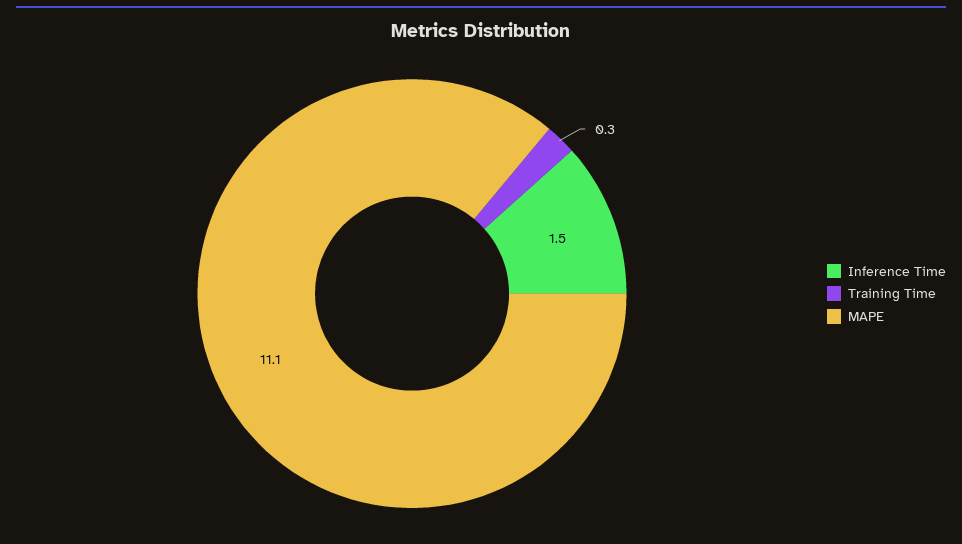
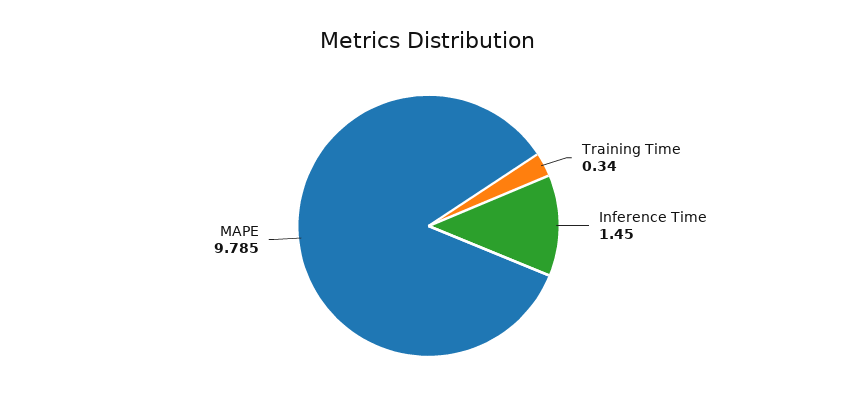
MAPE: 11.1 -> 9.785

